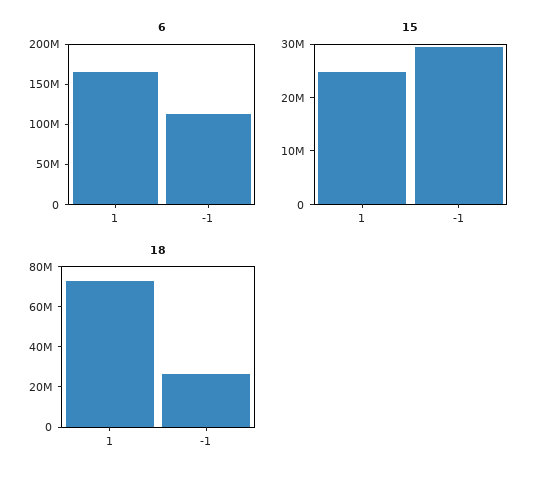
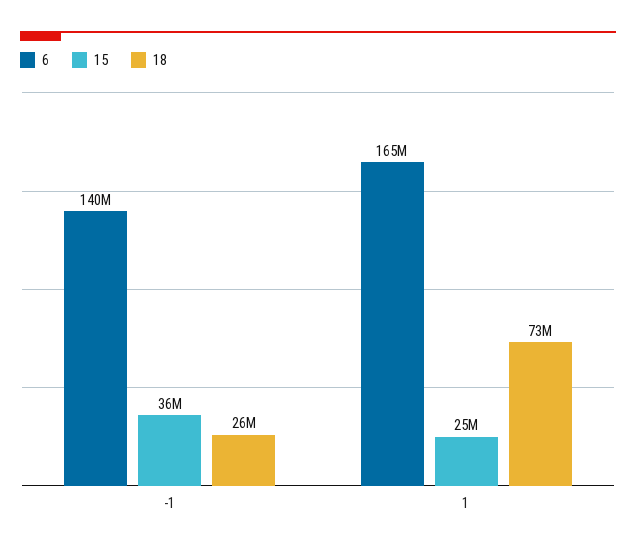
6, -1: 110000000 -> 140000000
15, -1: 30000000 -> 36000000

